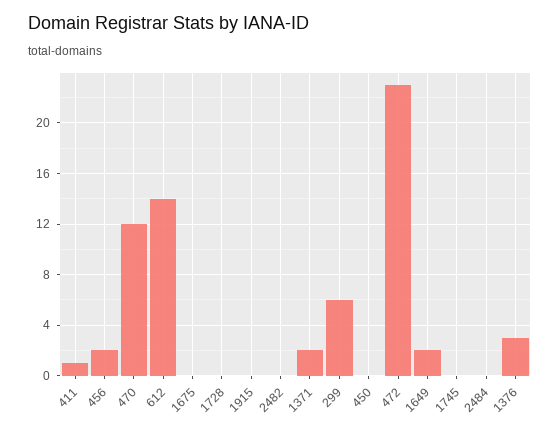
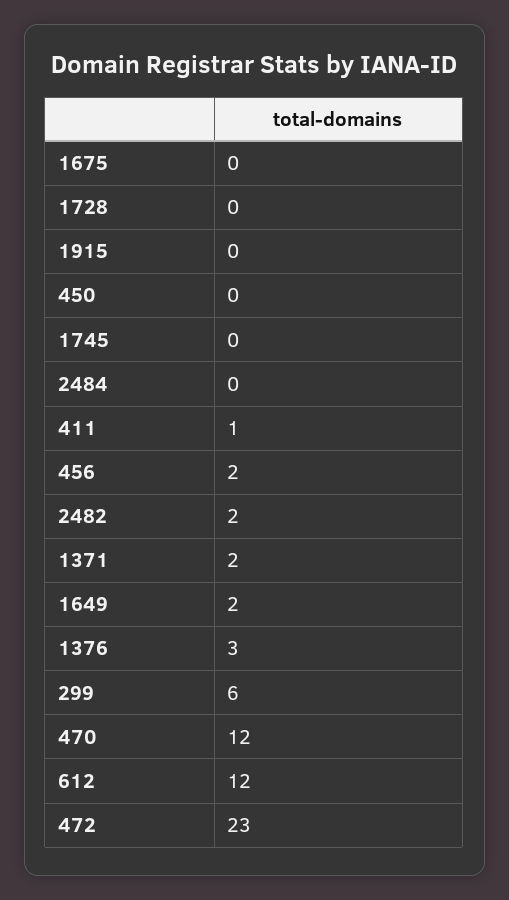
612: 14 -> 12
2482: 0 -> 2

